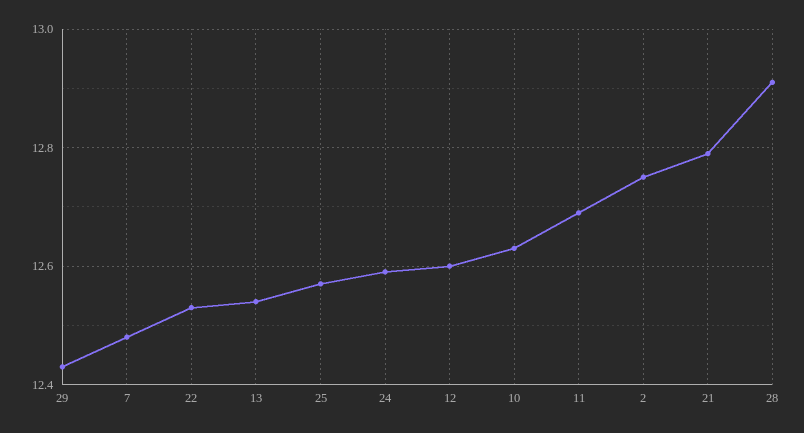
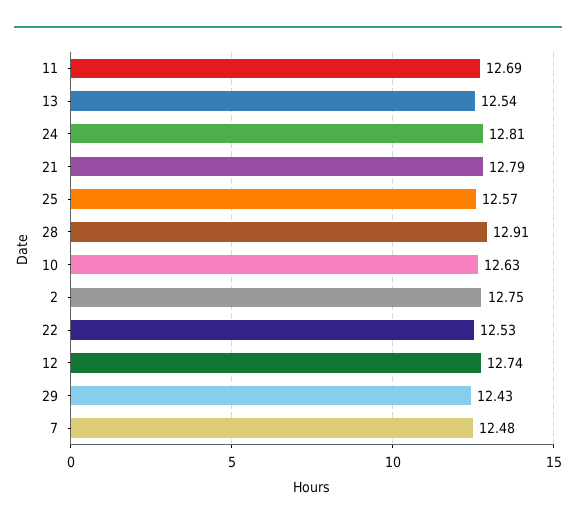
24: 12.6 -> 12.81
12: 12.6 -> 12.74

